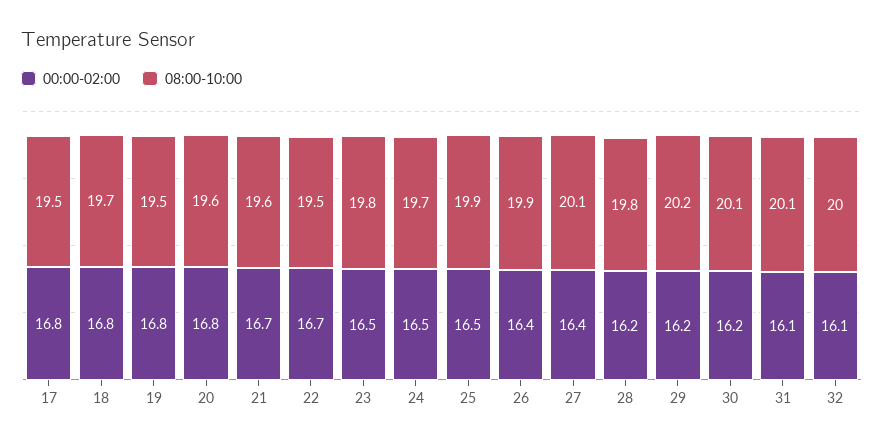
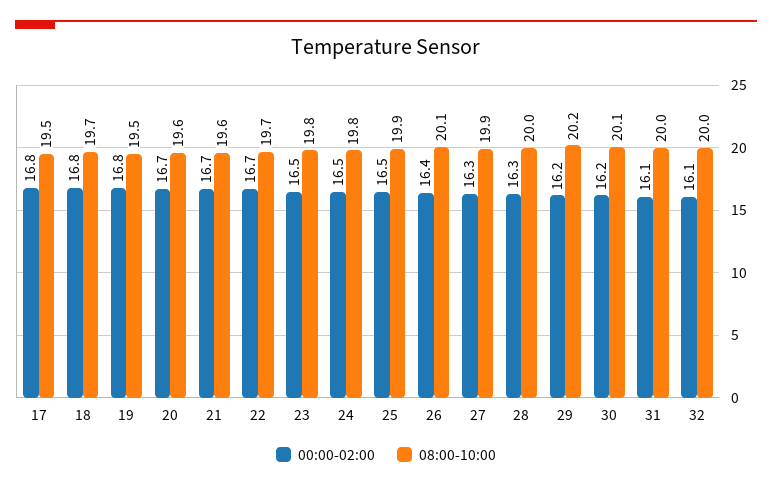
00:00-02:00, 20: 16.8 -> 16.7
08:00-10:00, 22: 19.5 -> 19.7
08:00-10:00, 24: 19.7 -> 19.8
08:00-10:00, 26: 19.9 -> 20.1
00:00-02:00, 27: 16.4 -> 16.3
08:00-10:00, 27: 20.1 -> 19.9
00:00-02:00, 28: 16.2 -> 16.3
08:00-10:00, 28: 19.8 -> 20
08:00-10:00, 31: 20.1 -> 20

